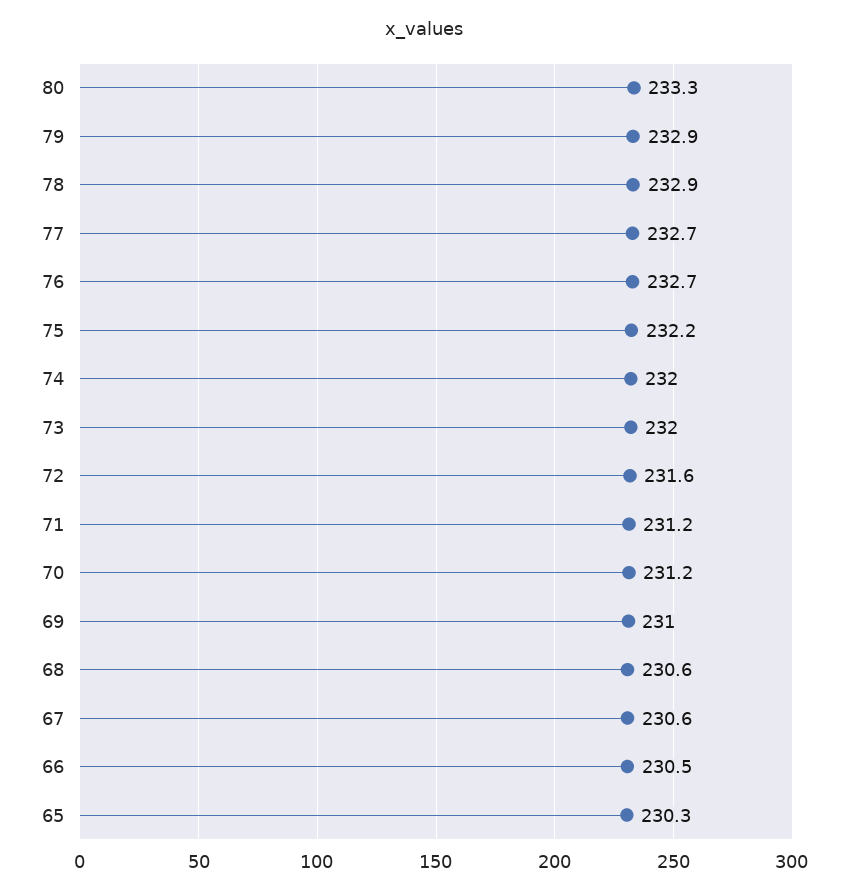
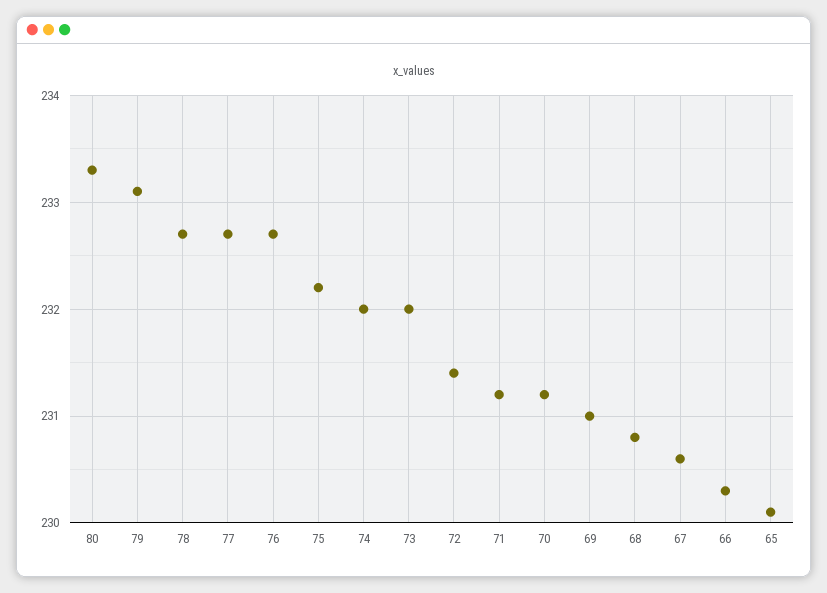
79: 232.9 -> 233.1
78: 232.9 -> 232.7
72: 231.6 -> 231.4
68: 230.6 -> 230.8
66: 230.5 -> 230.3
65: 230.3 -> 230.1

